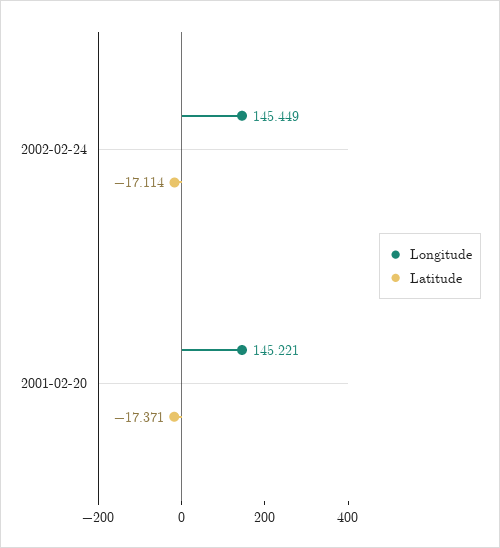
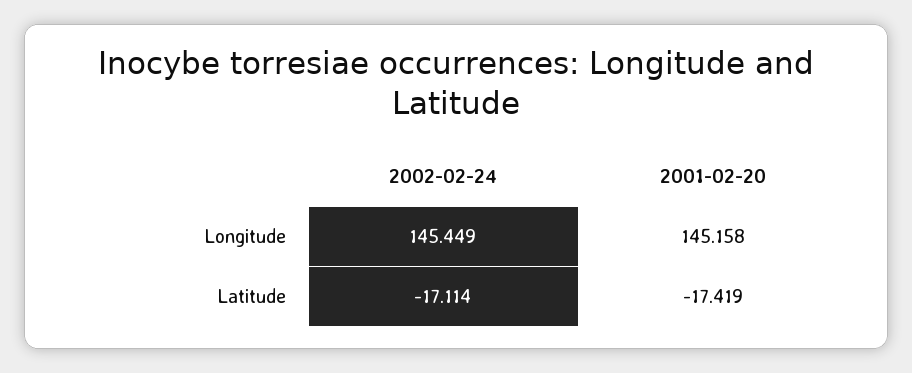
Longitude, 2001-02-20: 145.221 -> 145.158
Latitude, 2001-02-20: -17.371 -> -17.419

